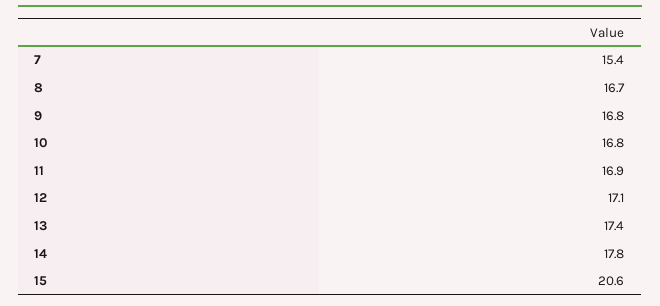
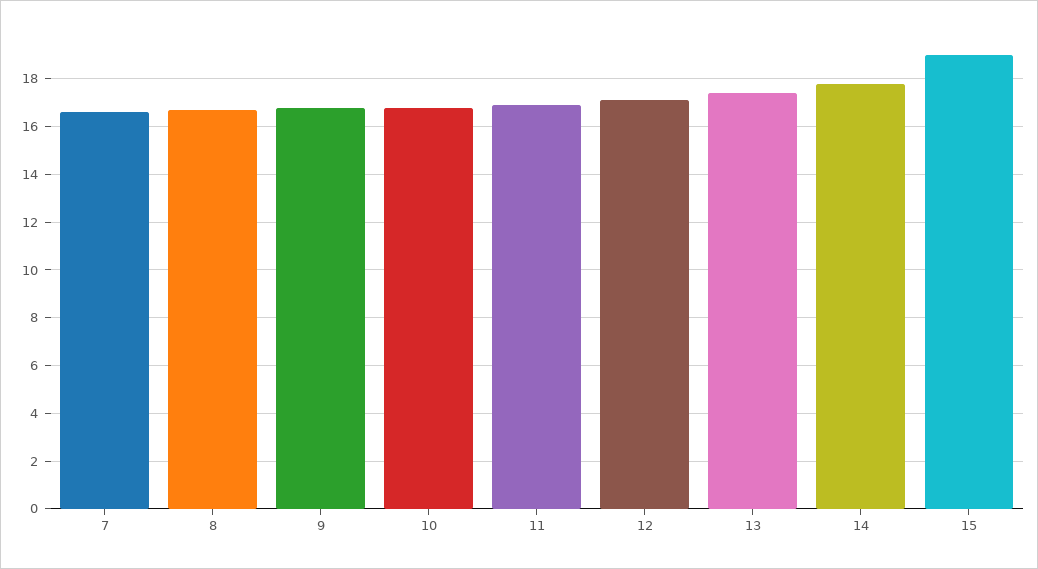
7: 15.4 -> 16.5
15: 20.6 -> 19

